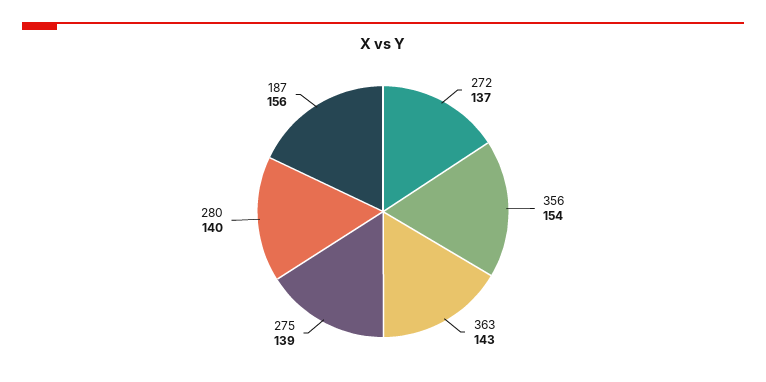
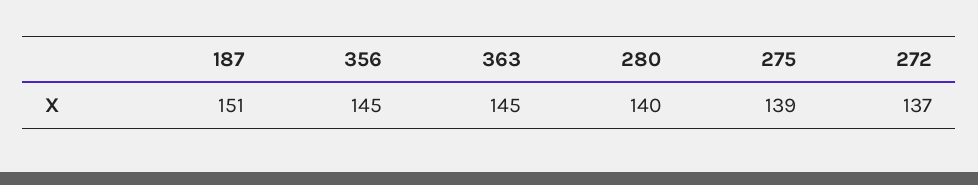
356: 154 -> 145
363: 143 -> 145
187: 156 -> 151

